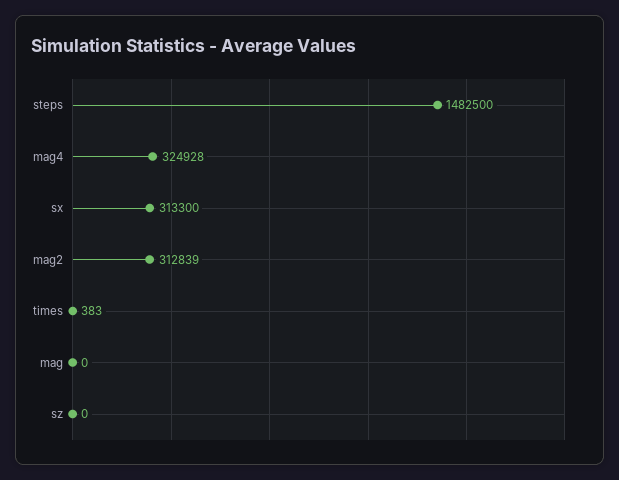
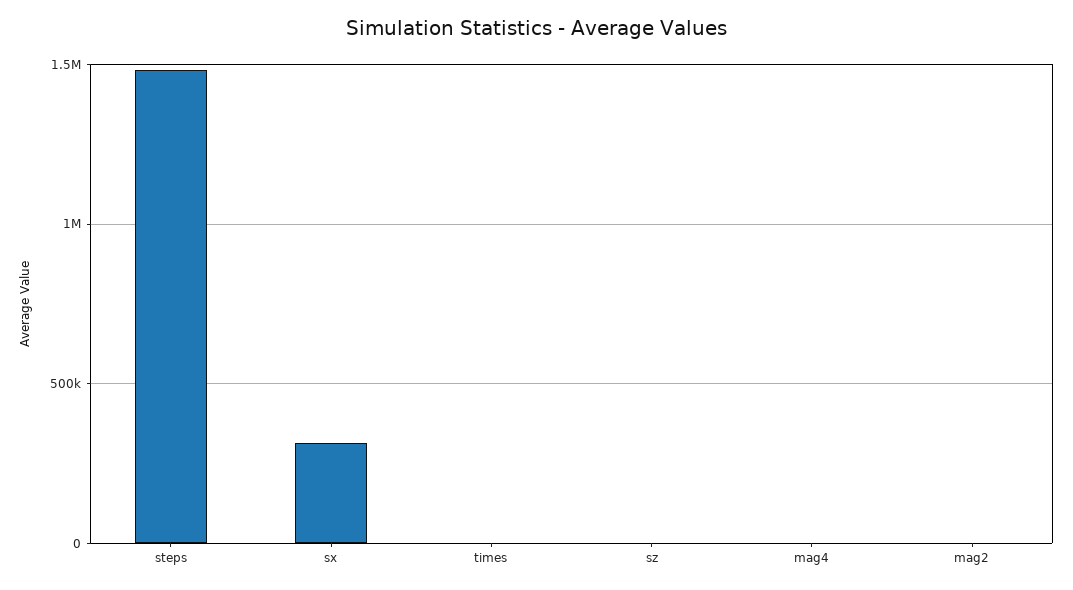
mag4: 324928 -> 0
mag2: 312839 -> 0
mag: 0 -> none

